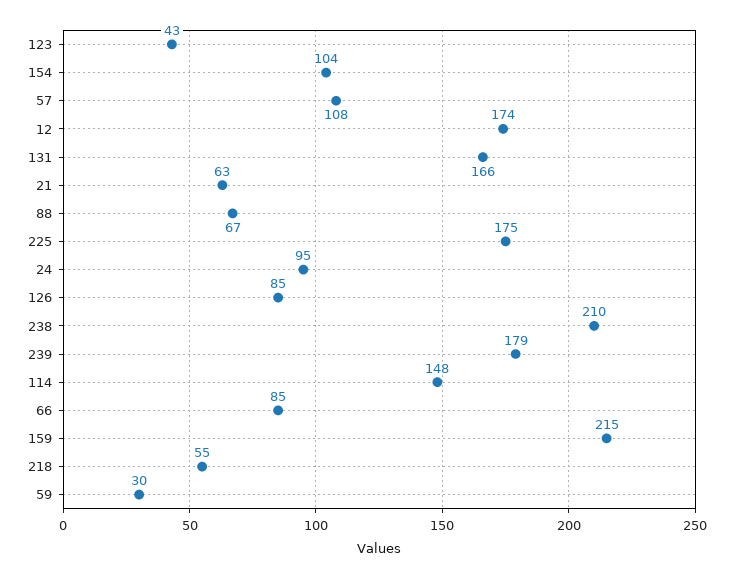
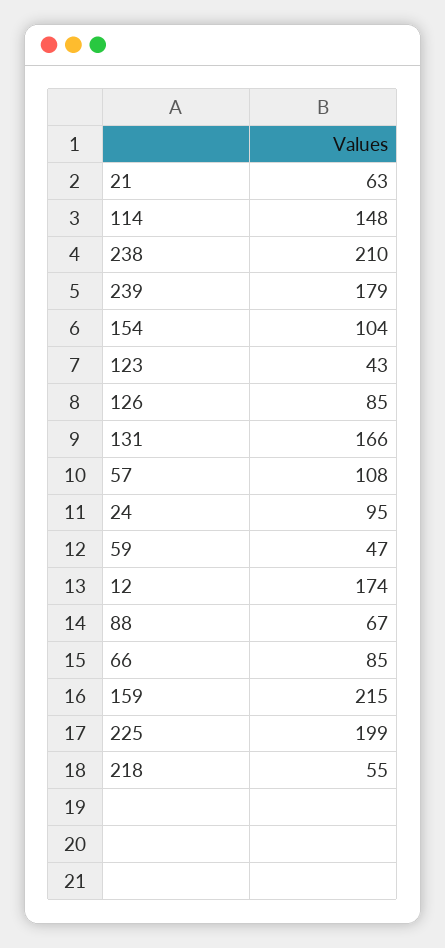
225: 175 -> 199
59: 30 -> 47

